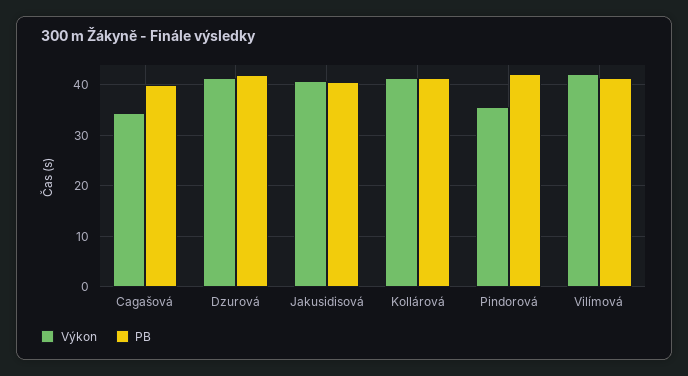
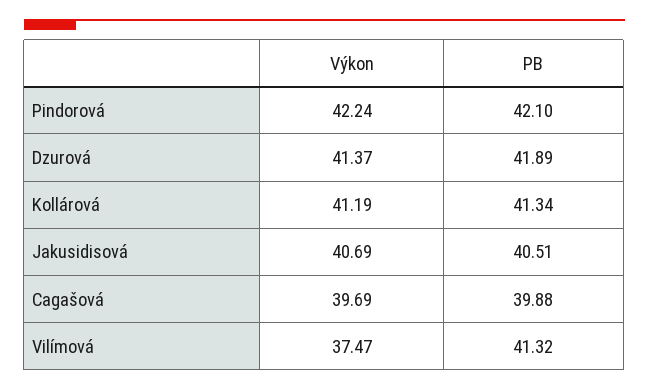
Výkon, Cagašová: 34 -> 39.69
Výkon, Pindorová: 36 -> 42.24
Výkon, Vilímová: 42 -> 37.47

